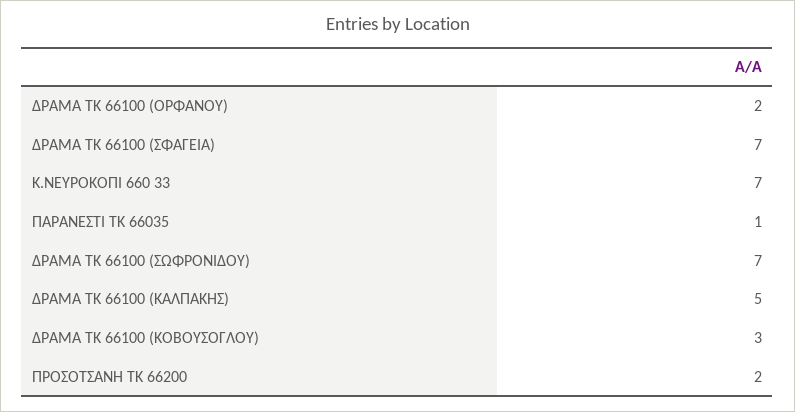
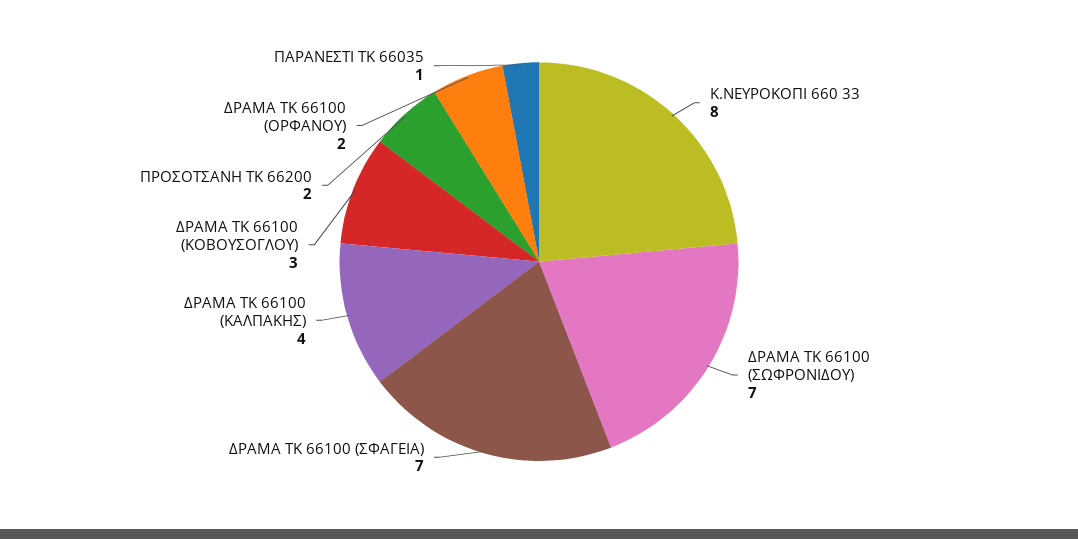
Κ.ΝΕΥΡΟΚΟΠΙ 660 33: 7 -> 8
ΔΡΑΜΑ ΤΚ 66100 (ΚΑΛΠΑΚΗΣ): 5 -> 4

